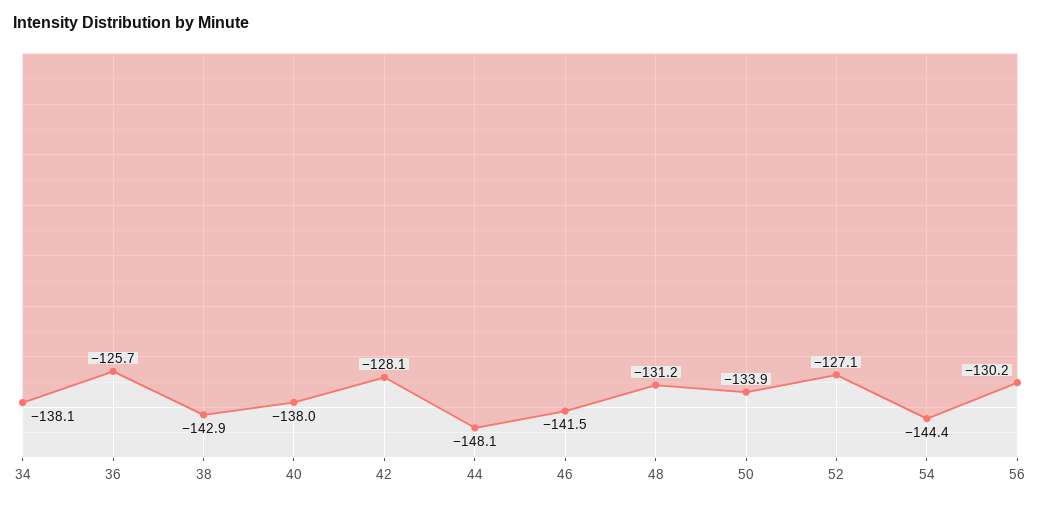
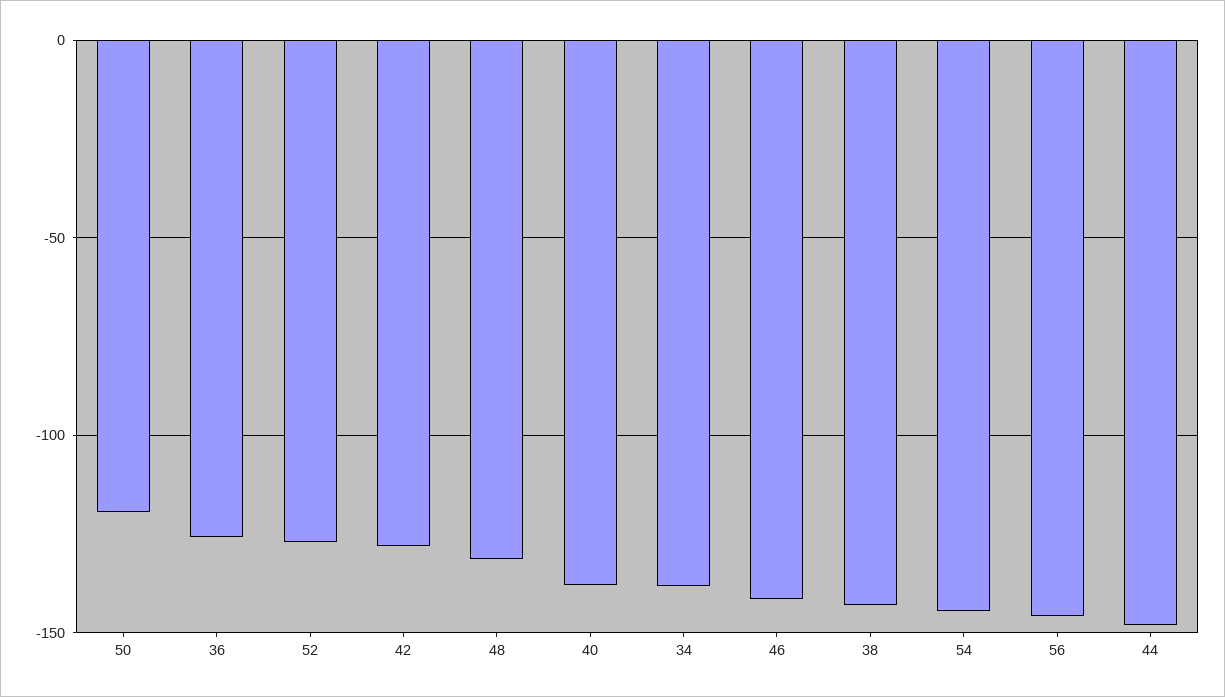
50: -133.9 -> -120
56: -130.2 -> -145

